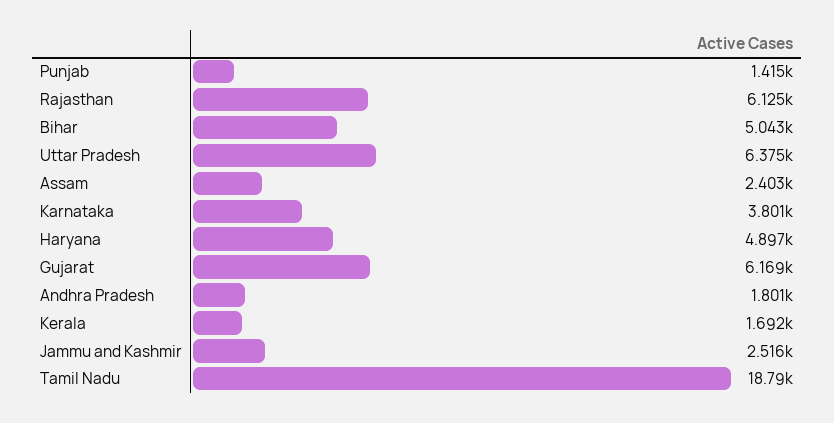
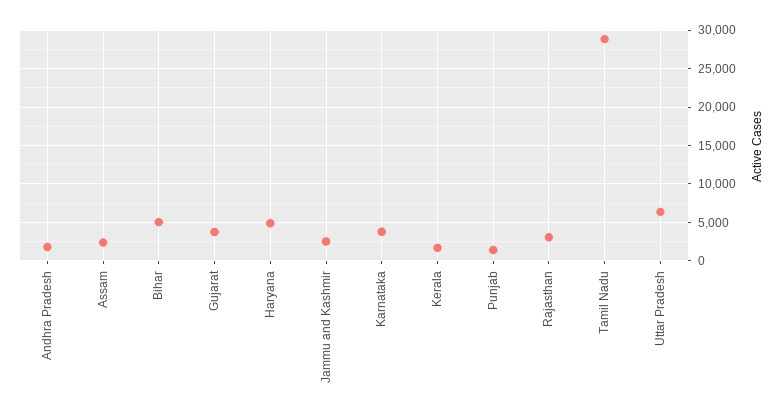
Rajasthan: 6125 -> 3000
Gujarat: 6169 -> 4000
Tamil Nadu: 18790 -> 29000

